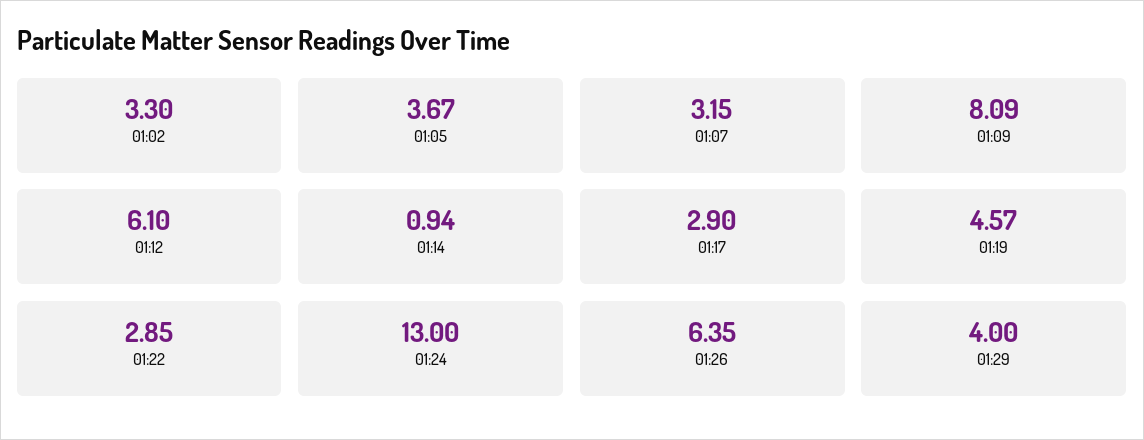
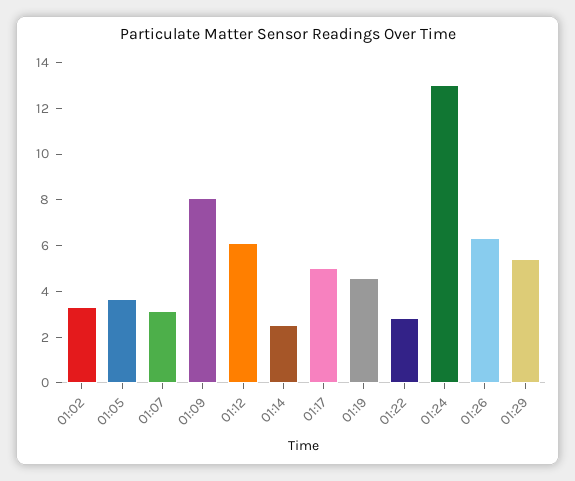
01:14: 0.94 -> 2.5
01:17: 2.9 -> 5
01:29: 4 -> 5.5

